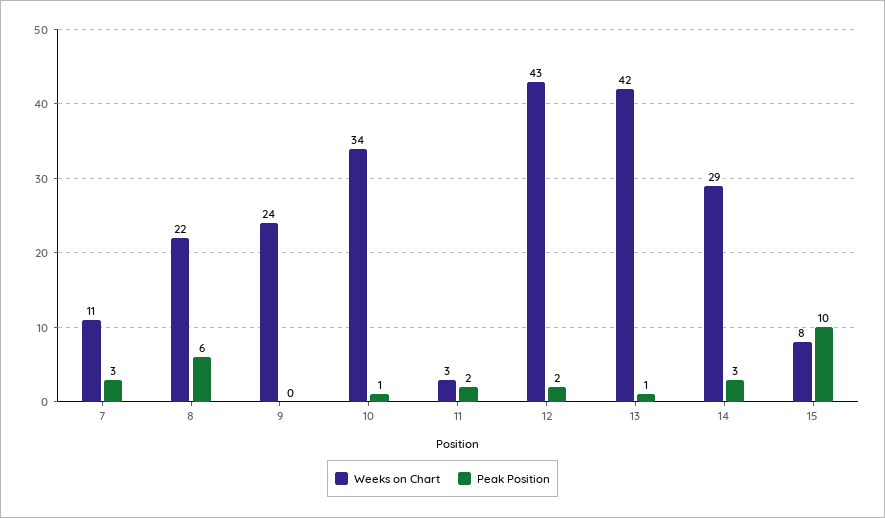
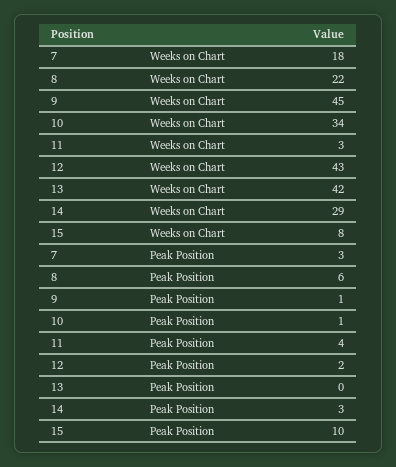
Weeks on Chart, 7: 11 -> 18
Weeks on Chart, 9: 24 -> 45
Peak Position, 9: 0 -> 1
Peak Position, 11: 2 -> 4
Peak Position, 13: 1 -> 0

